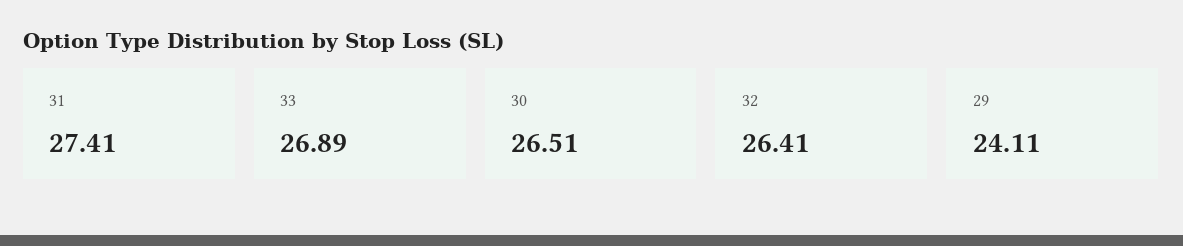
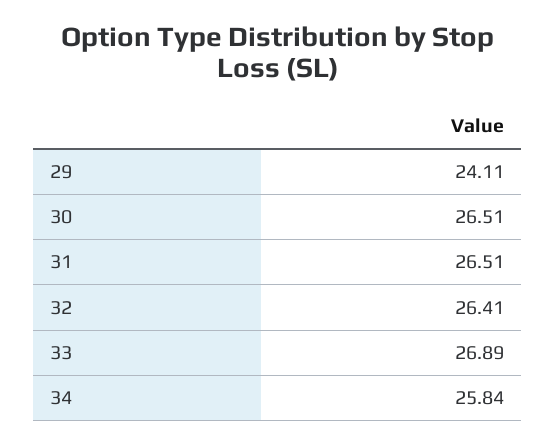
31: 27.41 -> 26.51
34: none -> 25.84

